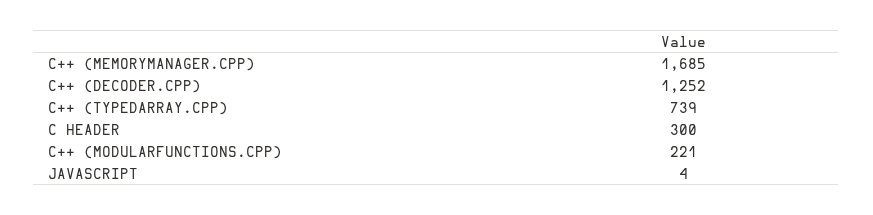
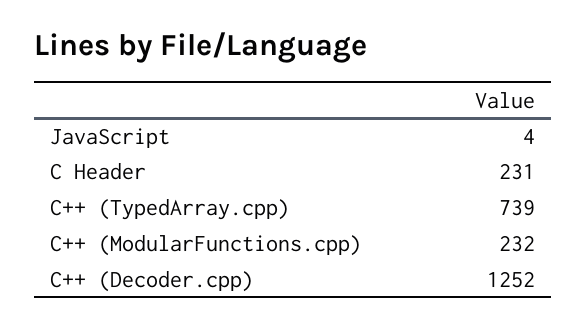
C++ (MEMORYMANAGER.CPP): 1685 -> none
C HEADER: 300 -> 231
C++ (MODULARFUNCTIONS.CPP): 221 -> 232

